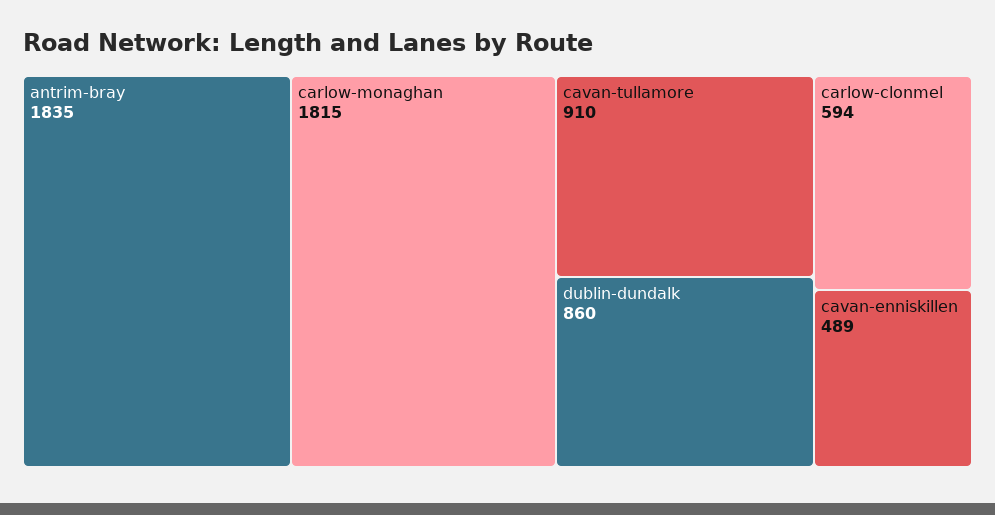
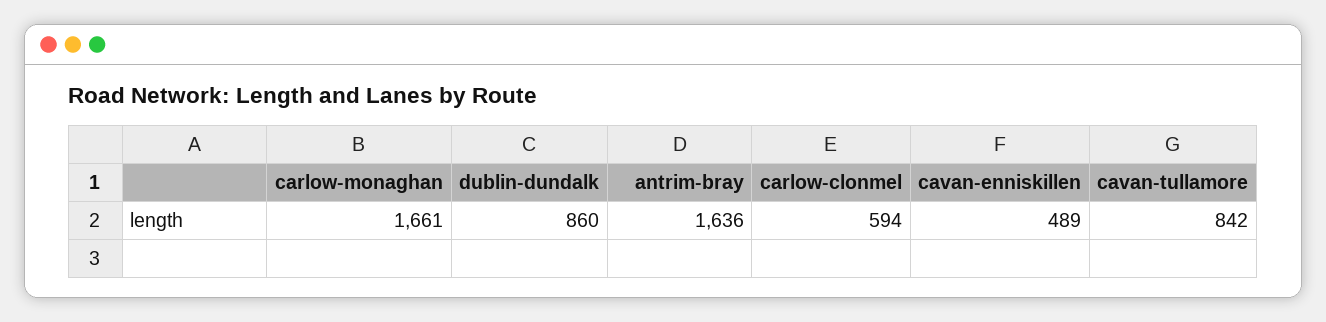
antrim-bray: 1835 -> 1636
carlow-monaghan: 1815 -> 1661
cavan-tullamore: 910 -> 842

